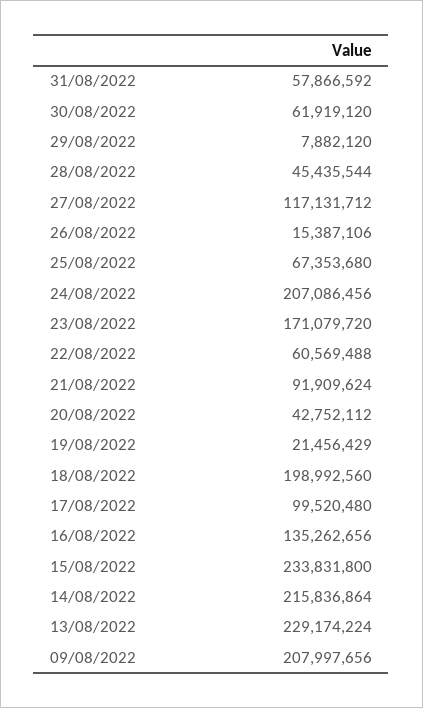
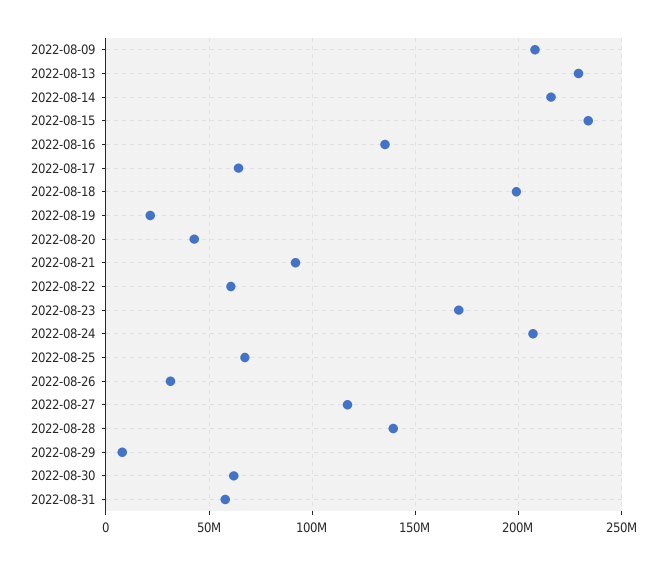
28/08/2022: 45435544 -> 140000000
26/08/2022: 15387106 -> 30000000
17/08/2022: 99520480 -> 65000000

